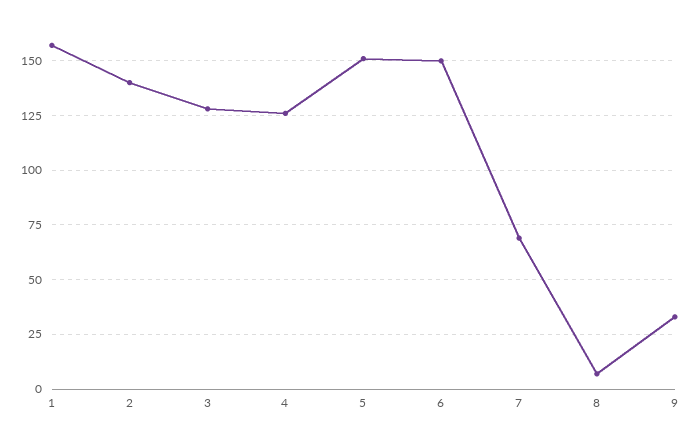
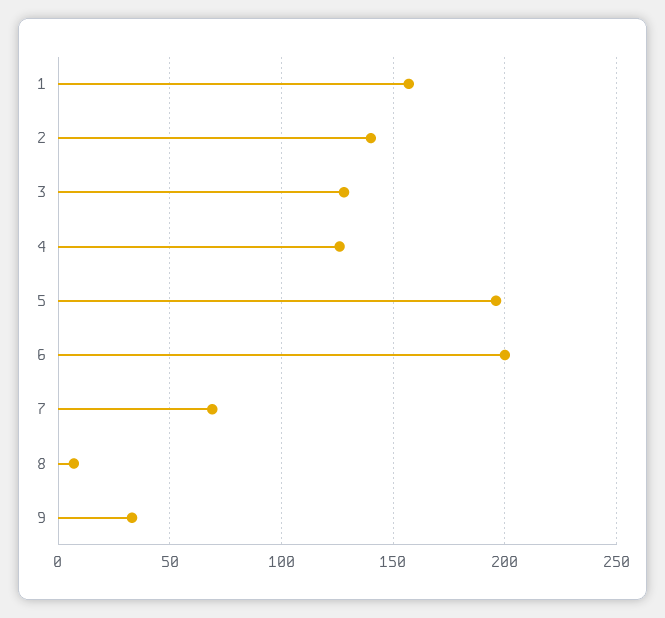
5: 150 -> 195
6: 150 -> 200

